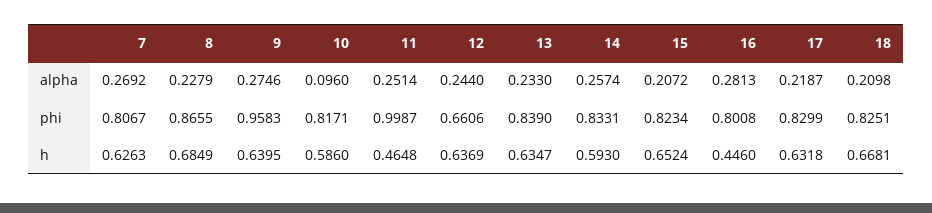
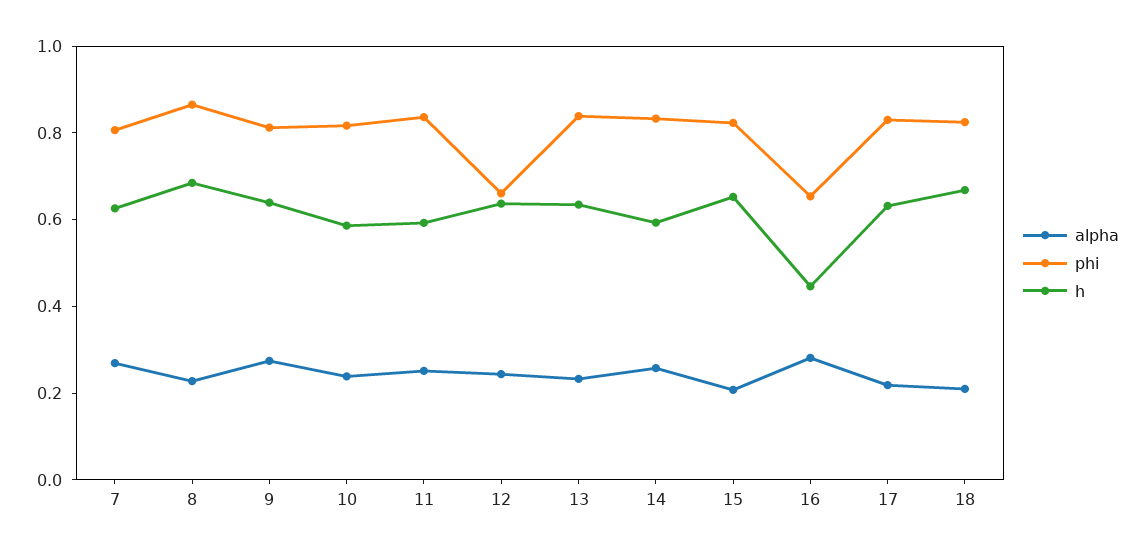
alpha, 10: 0.096 -> 0.25
phi, 9: 0.9583 -> 0.8
phi, 11: 0.9987 -> 0.85
phi, 16: 0.8008 -> 0.65
h, 11: 0.4648 -> 0.6

